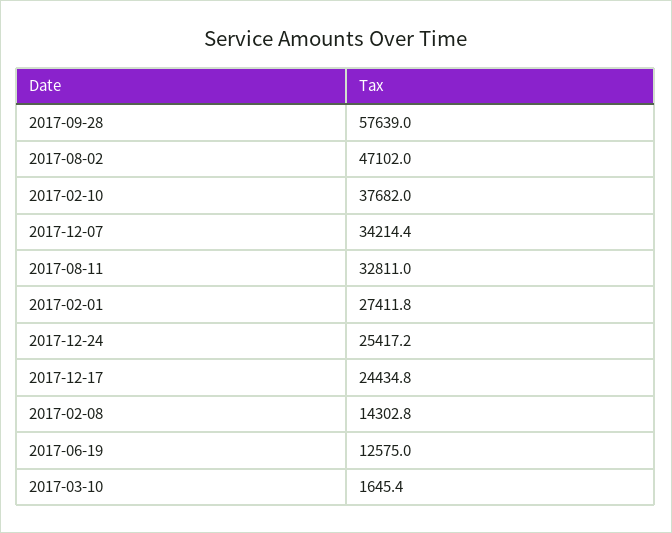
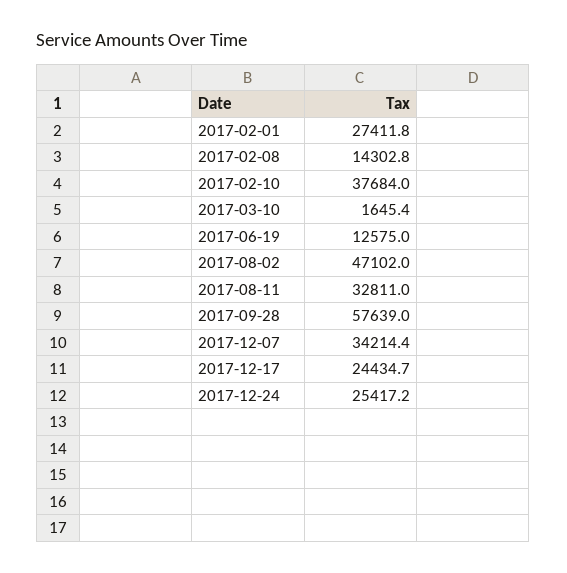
2017-02-10: 37682 -> 37684
2017-12-17: 24434.8 -> 24434.7

